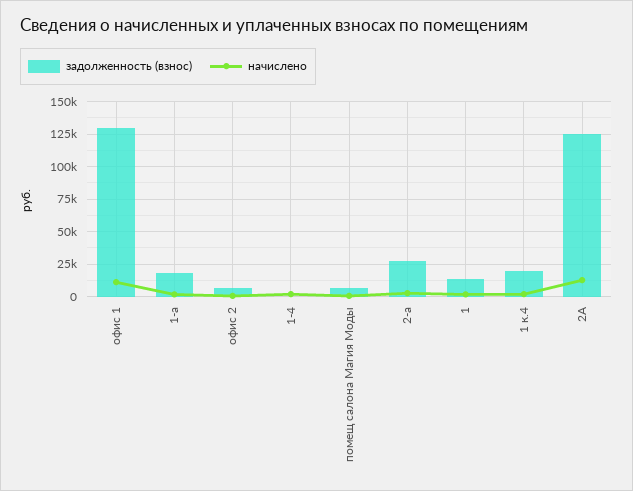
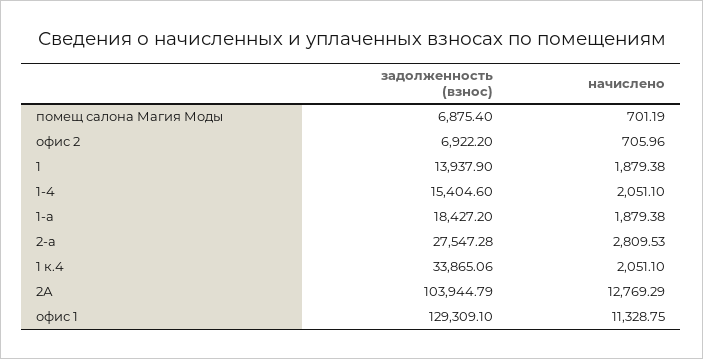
задолженность (взнос), 1-4: 0 -> 15404.6
задолженность (взнос), 1 к.4: 20000 -> 33865.06
задолженность (взнос), 2А: 125000 -> 103944.79

